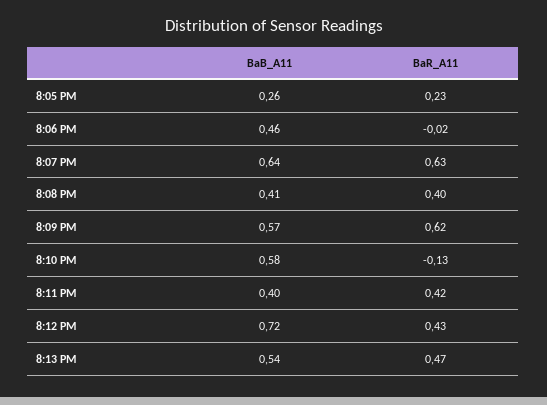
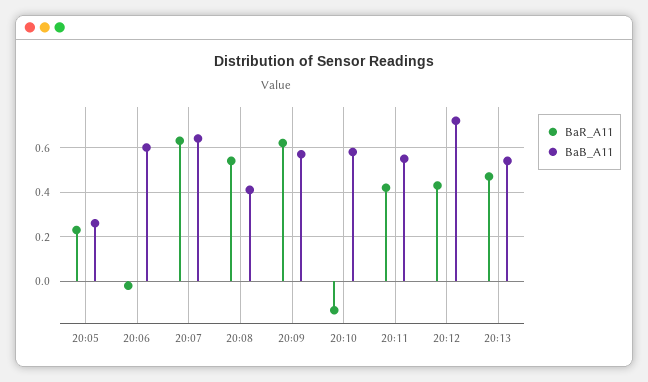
BaB_A11, 8:06 PM: 0.46 -> 0.6
BaR_A11, 8:08 PM: 0.4 -> 0.55
BaB_A11, 8:11 PM: 0.4 -> 0.55

